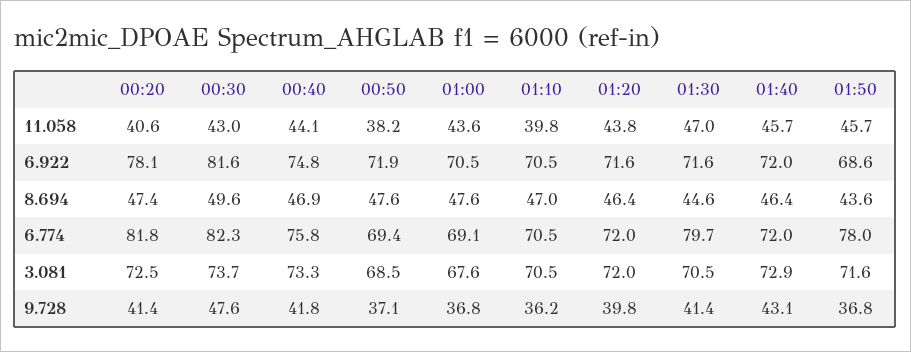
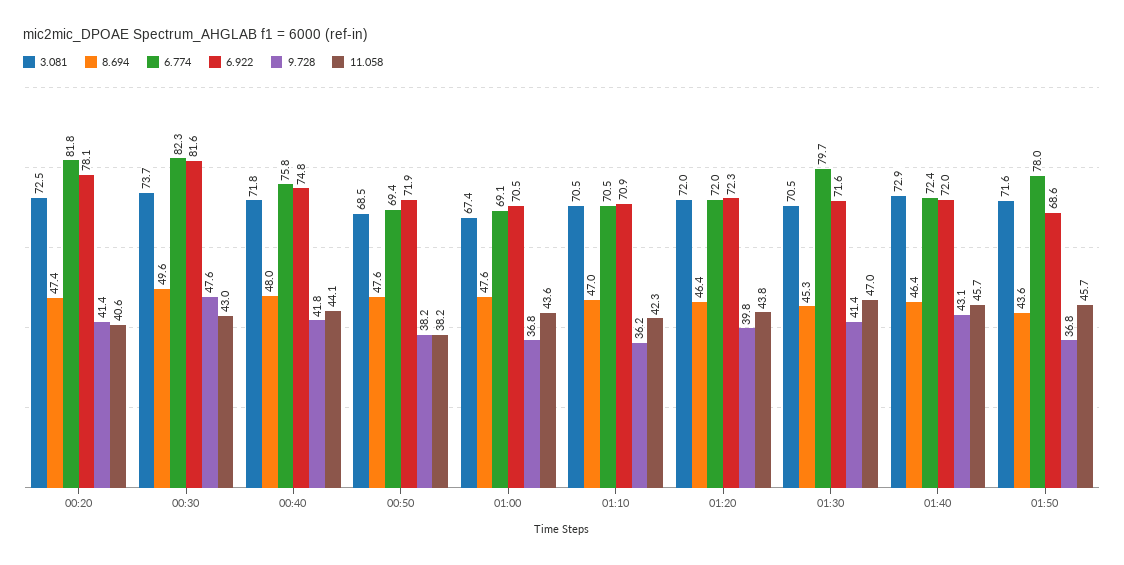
11.058, 01:10: 39.8 -> 42.3
6.922, 01:10: 70.5 -> 70.9
6.922, 01:20: 71.6 -> 72.3
8.694, 00:40: 46.9 -> 48
8.694, 01:30: 44.6 -> 45.3
6.774, 01:40: 72 -> 72.4
3.081, 00:40: 73.3 -> 71.8
3.081, 01:00: 67.6 -> 67.4
9.728, 00:50: 37.1 -> 38.2

